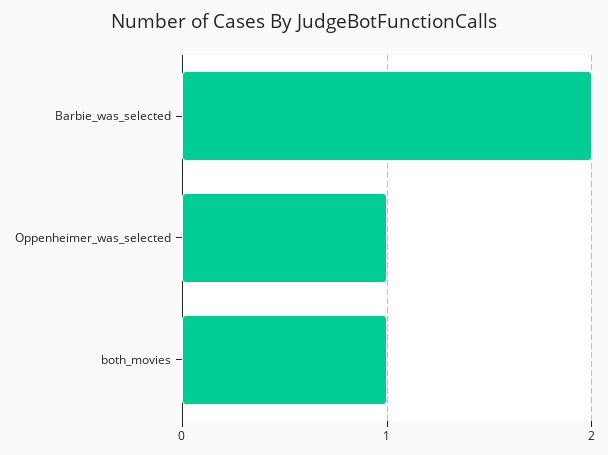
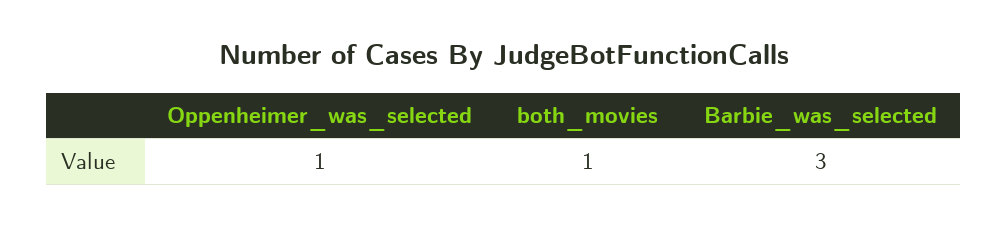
Barbie_was_selected: 2 -> 3

